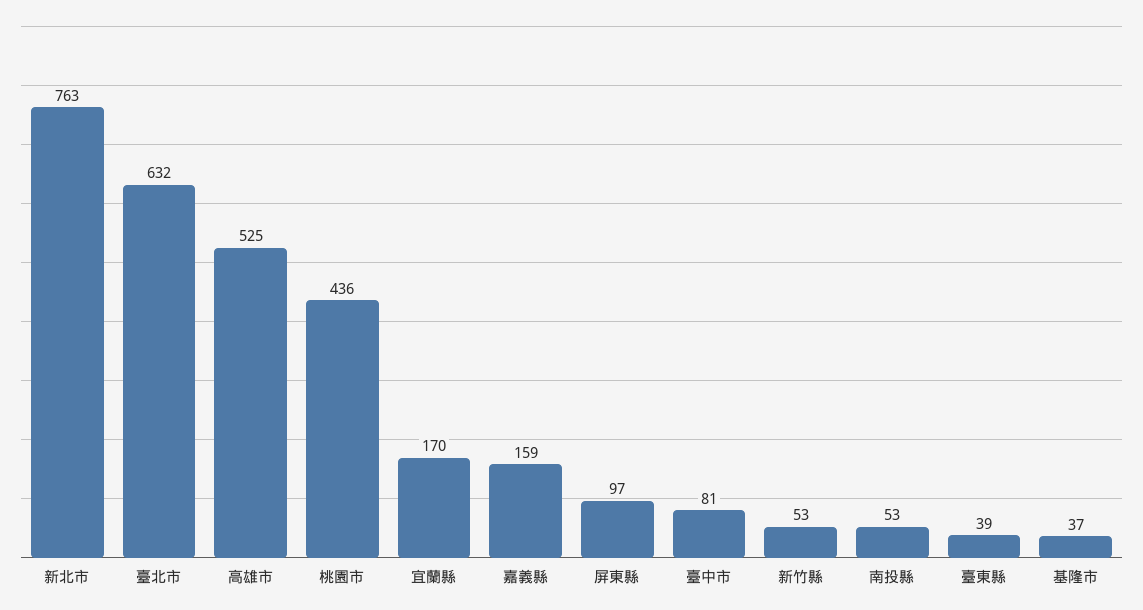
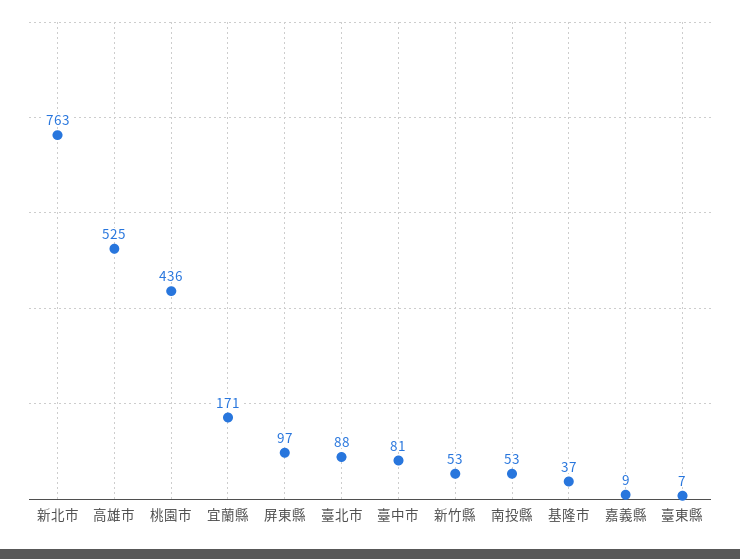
臺北市: 632 -> 88
宜蘭縣: 170 -> 171
嘉義縣: 159 -> 9
臺東縣: 39 -> 7

